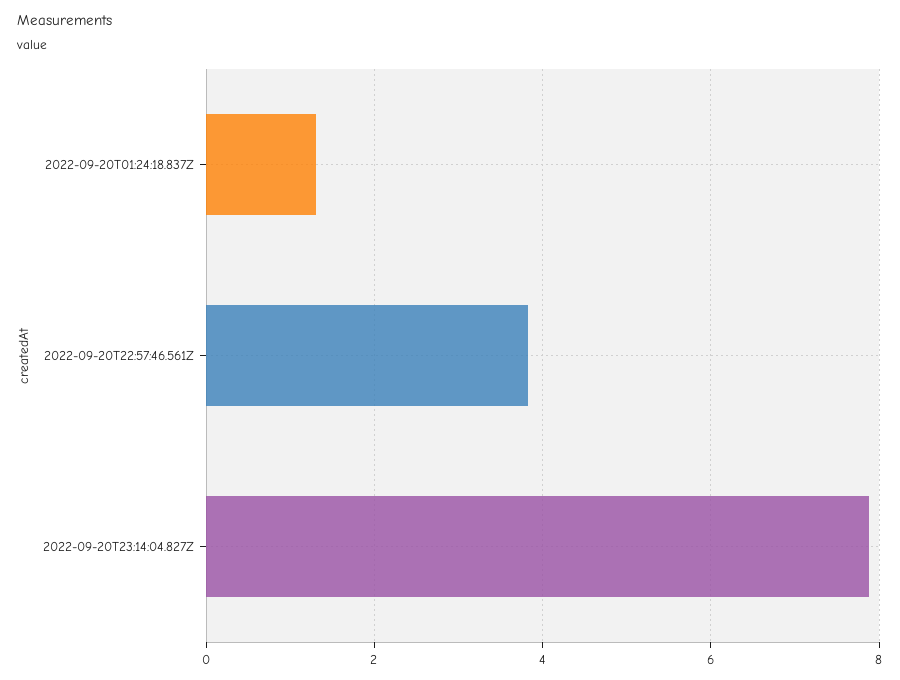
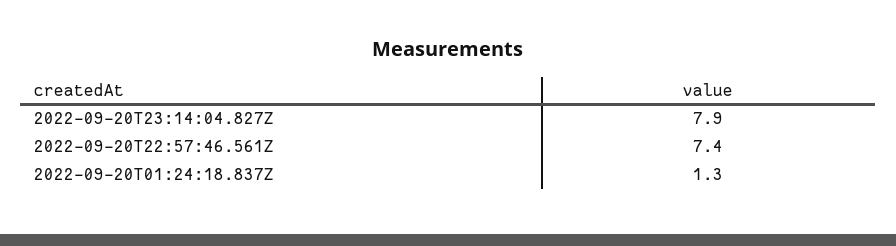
2022-09-20T22:57:46.561Z: 3.8 -> 7.4

